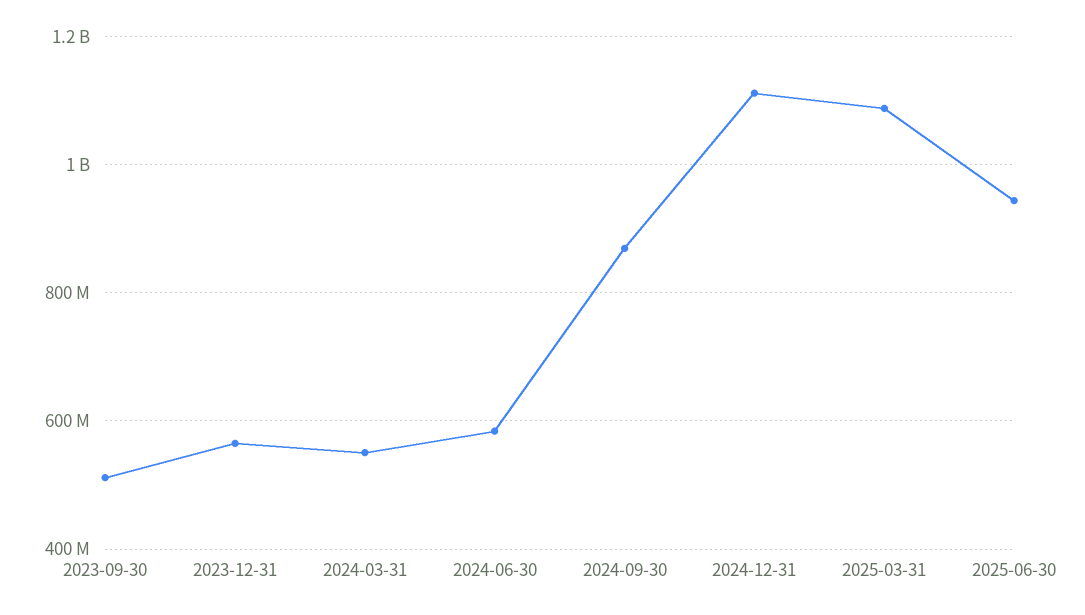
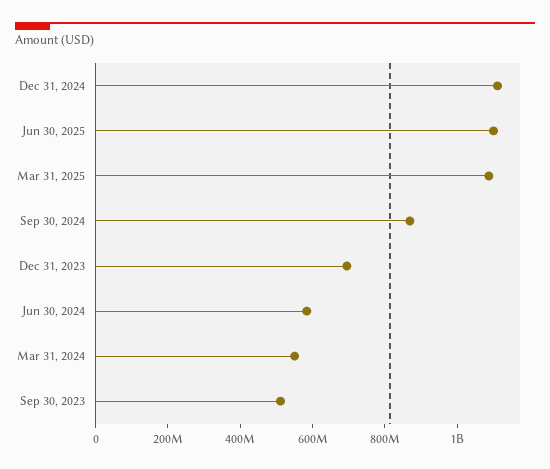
2023-12-31: 560000000 -> 700000000
2025-06-30: 940000000 -> 1100000000

